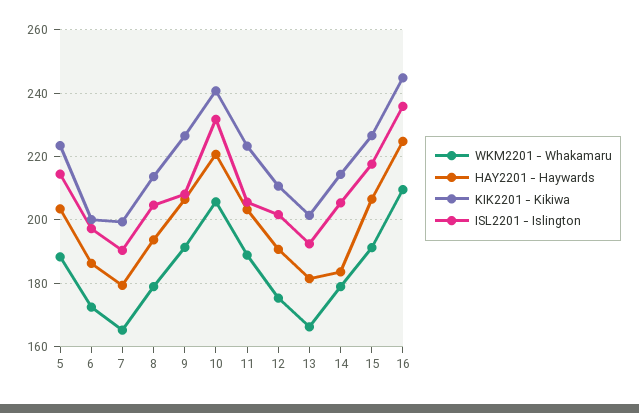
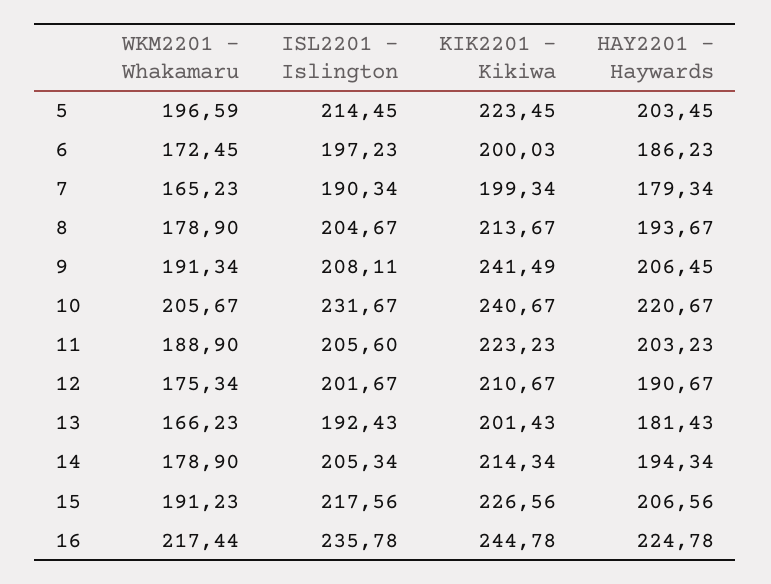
WKM2201 - Whakamaru, 5: 188 -> 196.59
KIK2201 - Kikiwa, 9: 226 -> 241.49
HAY2201 - Haywards, 14: 184 -> 194.34
WKM2201 - Whakamaru, 16: 210 -> 217.44

